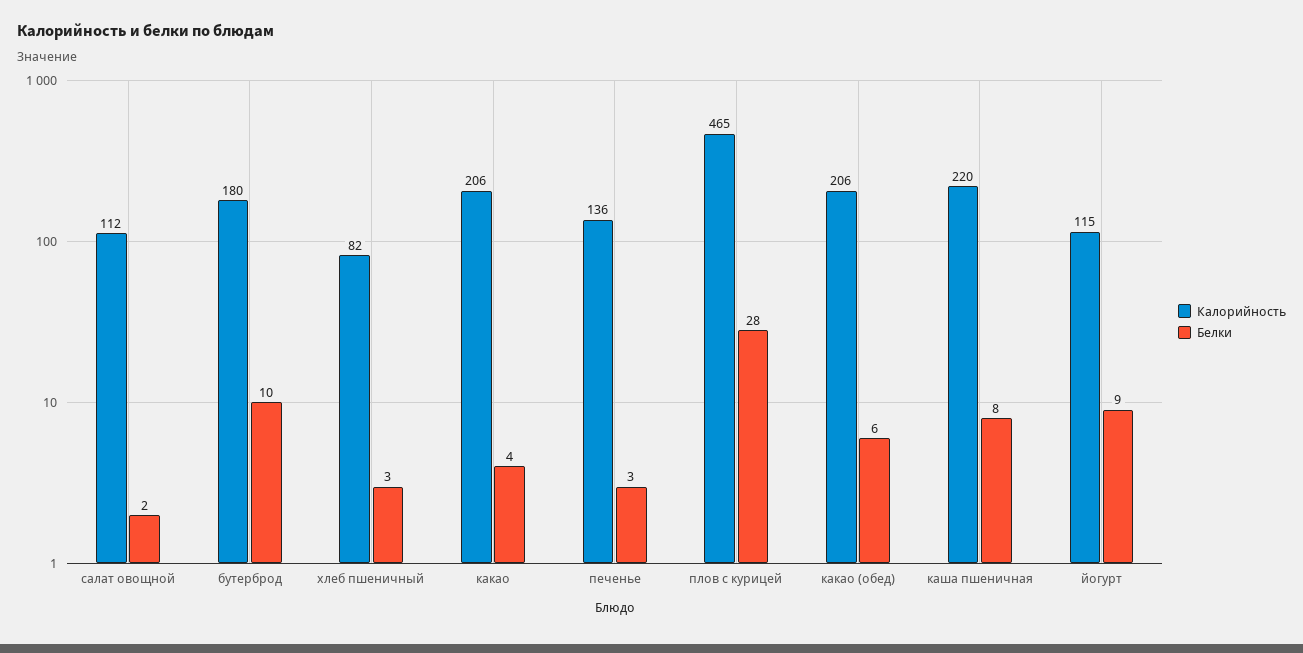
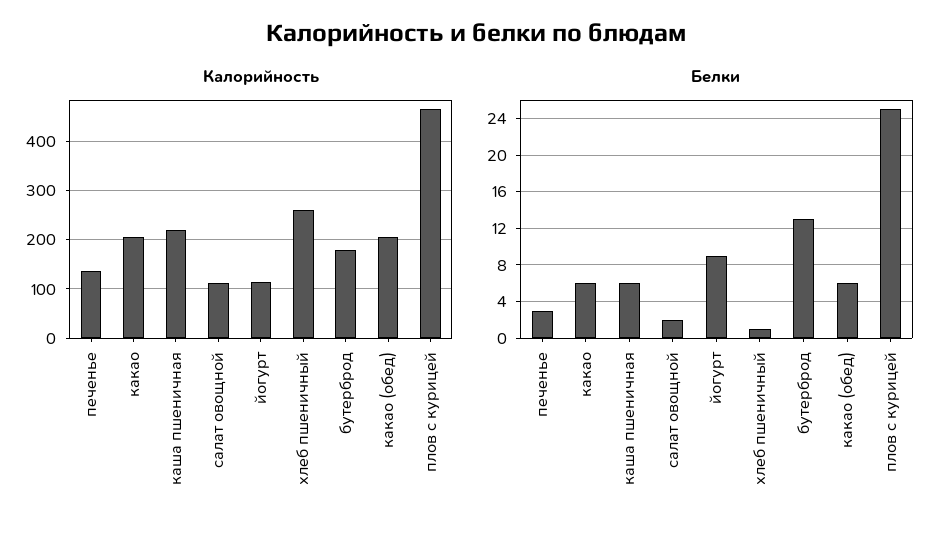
Белки, бутерброд: 10 -> 13
Калорийность, хлеб пшеничный: 82 -> 260
Белки, хлеб пшеничный: 3 -> 1
Белки, какао: 4 -> 6
Белки, плов с курицей: 28 -> 25
Белки, каша пшеничная: 8 -> 6

